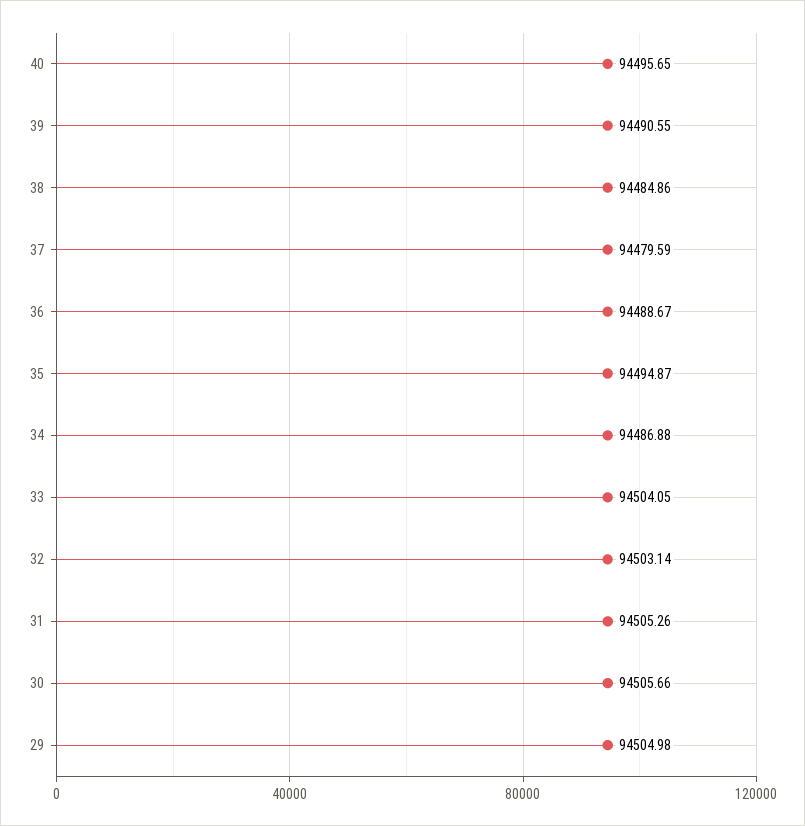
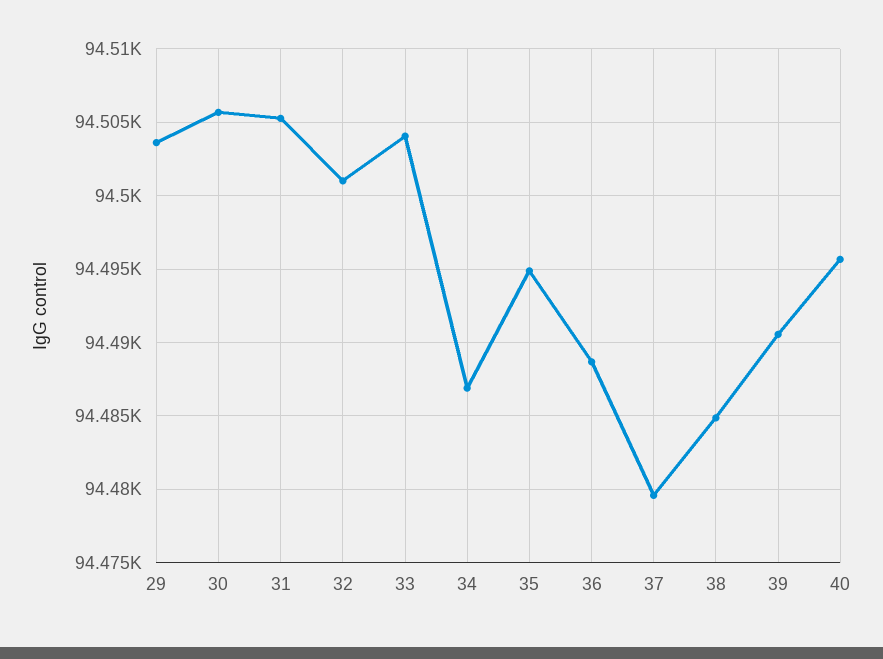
32: 94503.14 -> 94501
29: 94504.98 -> 94503.5

